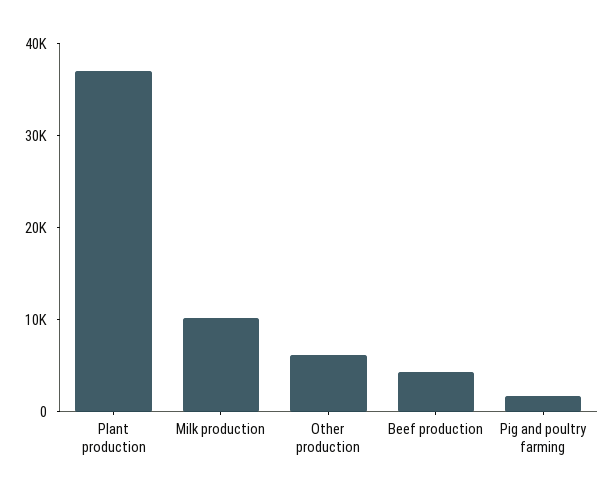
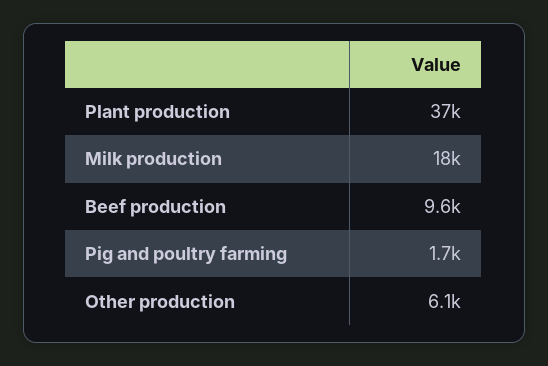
Milk production: 10000 -> 18000
Beef production: 4000 -> 9600

